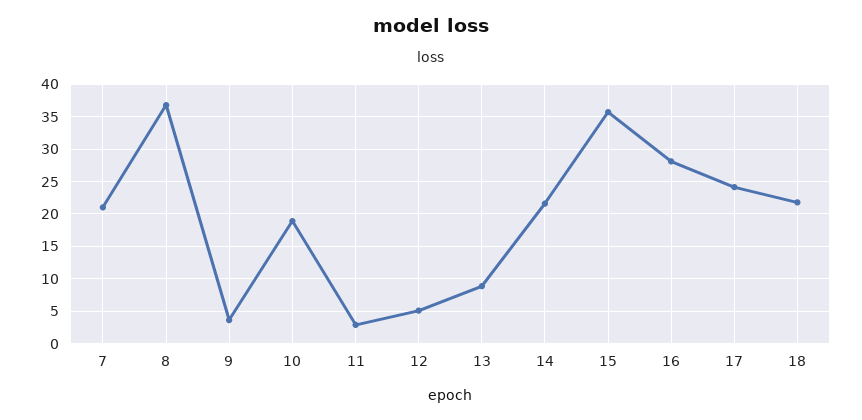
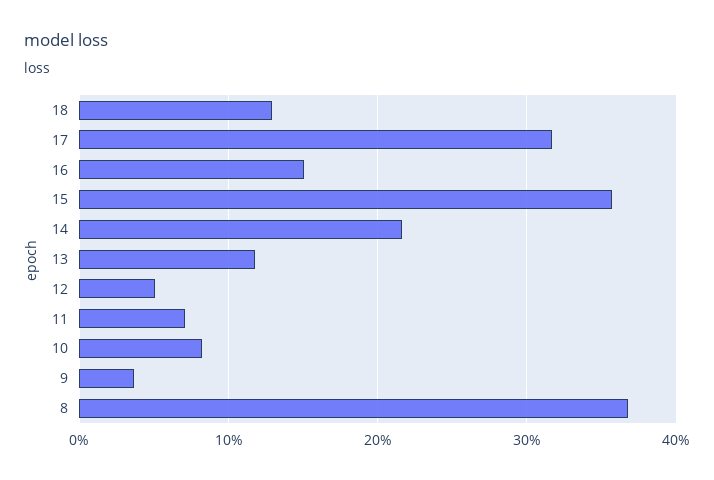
7: 21 -> none
10: 19 -> 8
11: 3 -> 7
13: 9 -> 12
16: 28 -> 15
17: 24 -> 32
18: 22 -> 13

